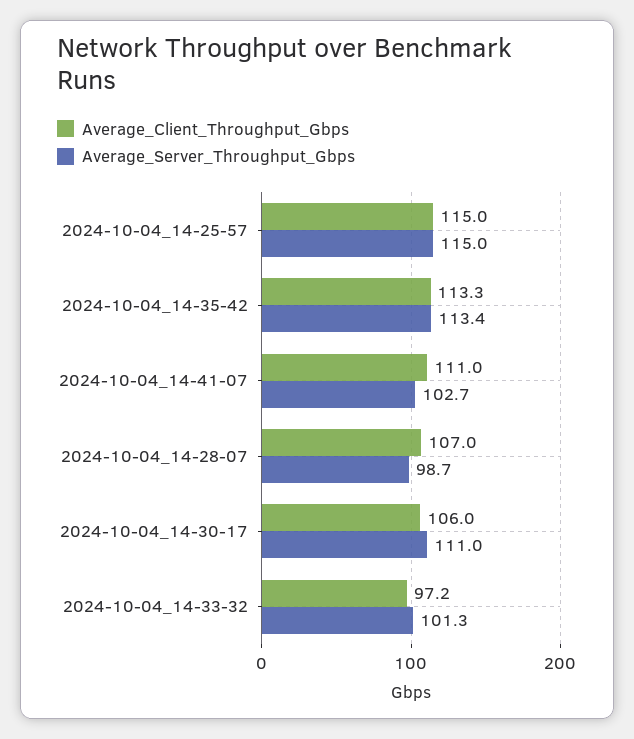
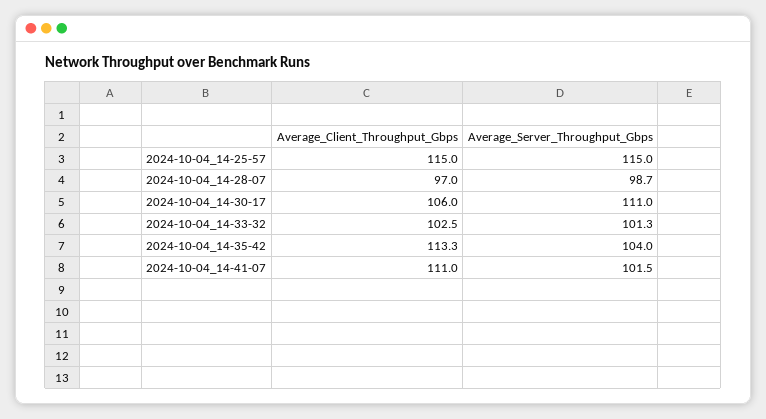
Average_Server_Throughput_Gbps, 2024-10-04_14-35-42: 113.4 -> 104
Average_Server_Throughput_Gbps, 2024-10-04_14-41-07: 102.7 -> 101.5
Average_Client_Throughput_Gbps, 2024-10-04_14-28-07: 107 -> 97
Average_Client_Throughput_Gbps, 2024-10-04_14-33-32: 97.2 -> 102.5

